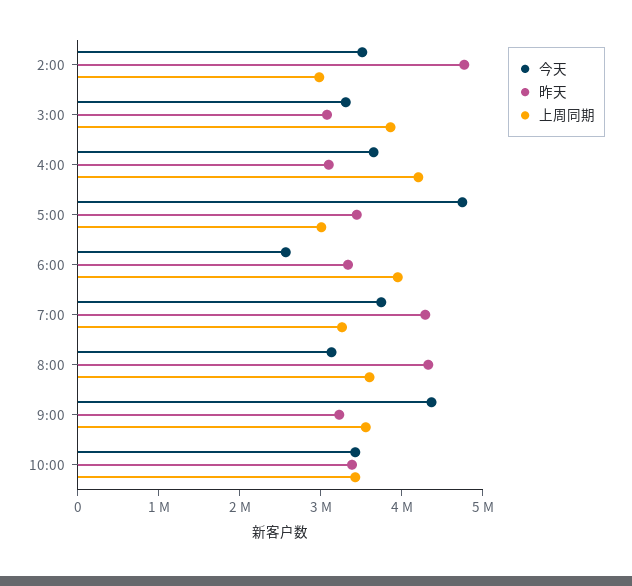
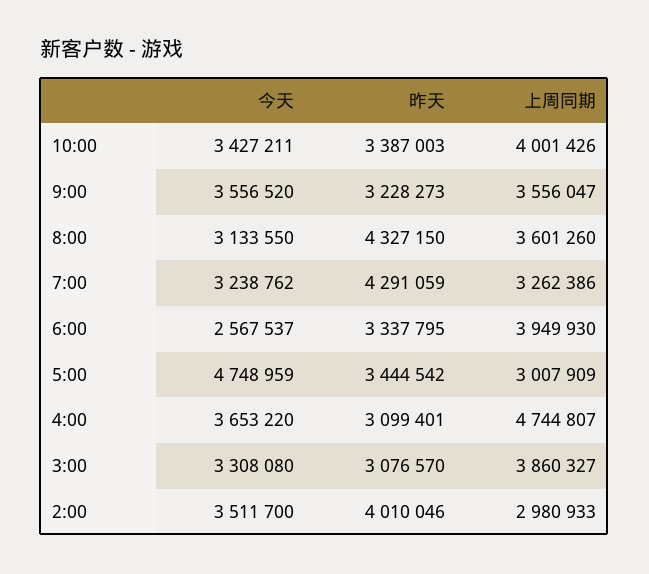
昨天, 2:00: 4800000 -> 4010046
上周同期, 4:00: 4200000 -> 4744807
今天, 7:00: 3800000 -> 3238762
今天, 9:00: 4400000 -> 3556520
上周同期, 10:00: 3400000 -> 4001426

